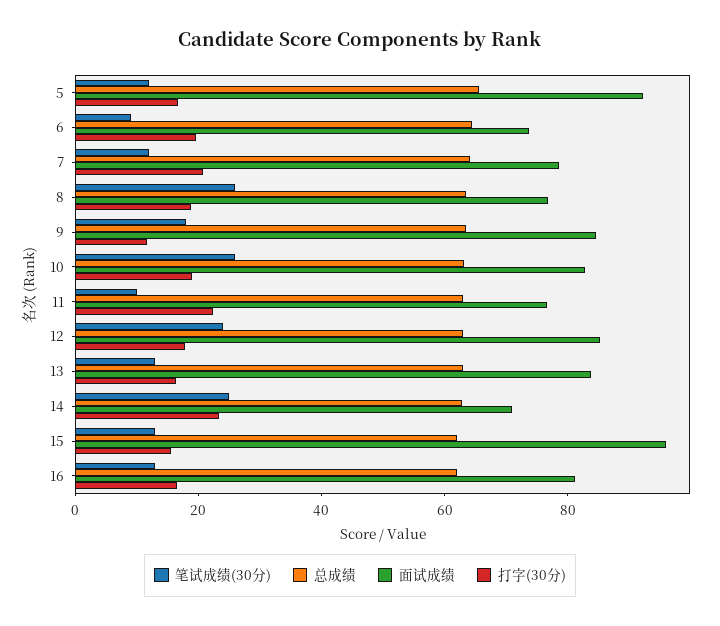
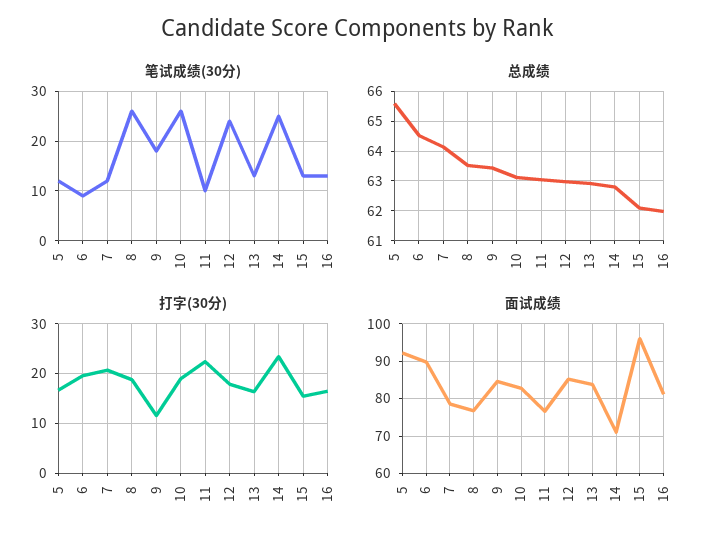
面试成绩, 6: 75 -> 90

